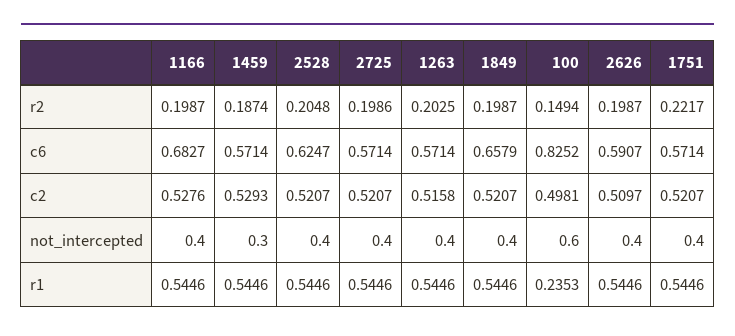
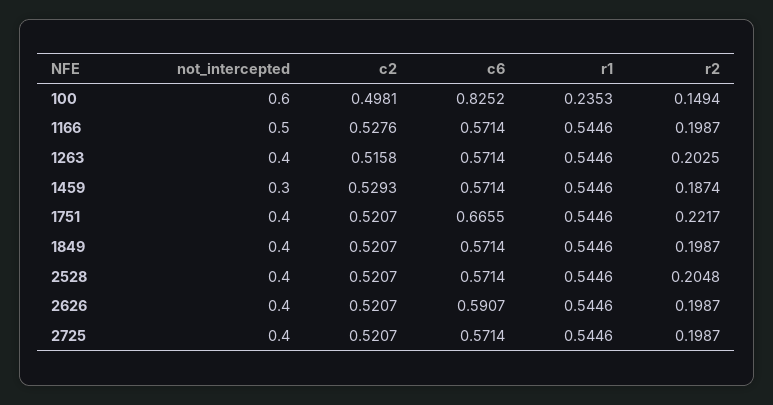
2725, r2: 0.1986 -> 0.1987
1166, c6: 0.6827 -> 0.5714
2528, c6: 0.6247 -> 0.5714
1849, c6: 0.6579 -> 0.5714
1751, c6: 0.5714 -> 0.6655
2626, c2: 0.5097 -> 0.5207
1166, not_intercepted: 0.4 -> 0.5

